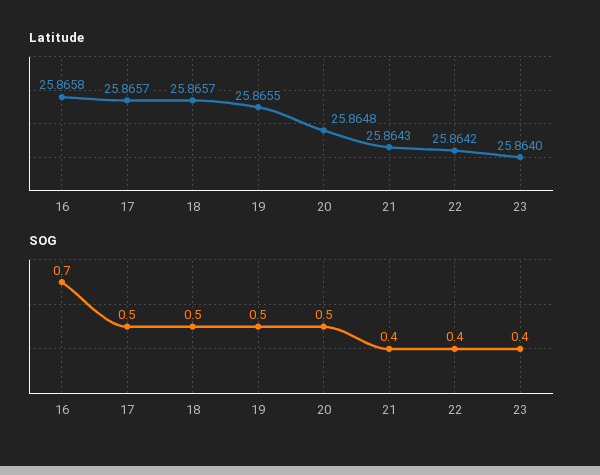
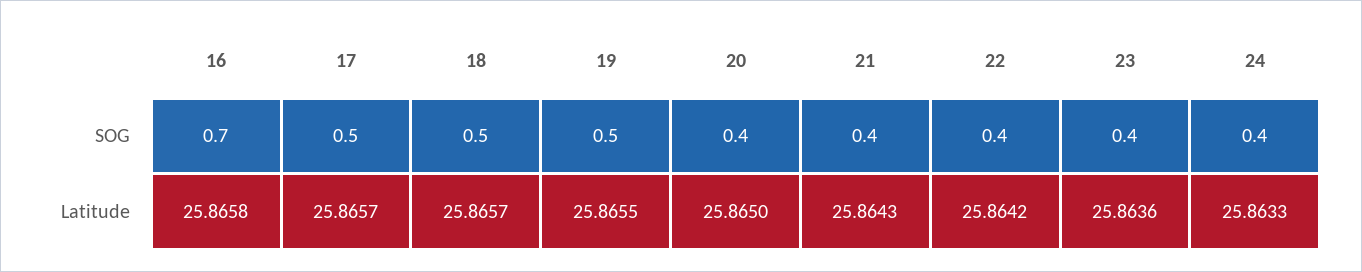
Latitude, 20: 25.8648 -> 25.865
Latitude, 23: 25.864 -> 25.8636
SOG, 20: 0.5 -> 0.4
SOG, 24: none -> 0.4
Latitude, 24: none -> 25.8633

